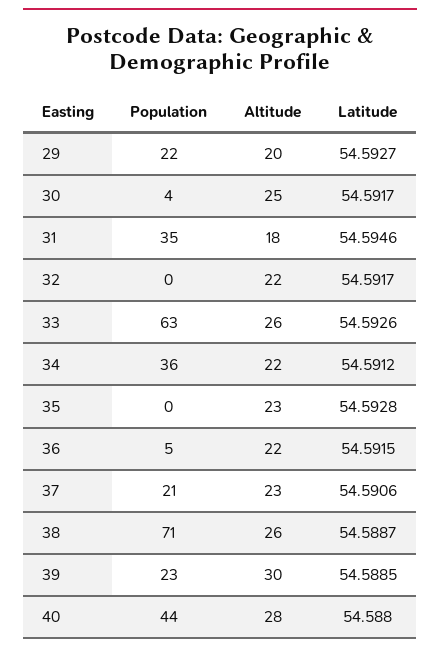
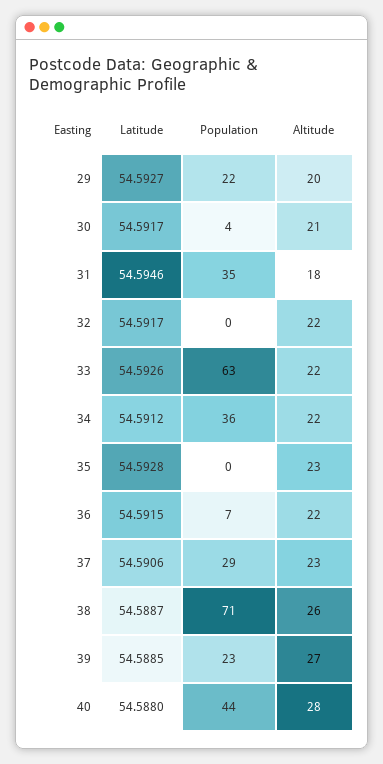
Altitude, 30: 25 -> 21
Altitude, 33: 26 -> 22
Population, 36: 5 -> 7
Population, 37: 21 -> 29
Altitude, 39: 30 -> 27

